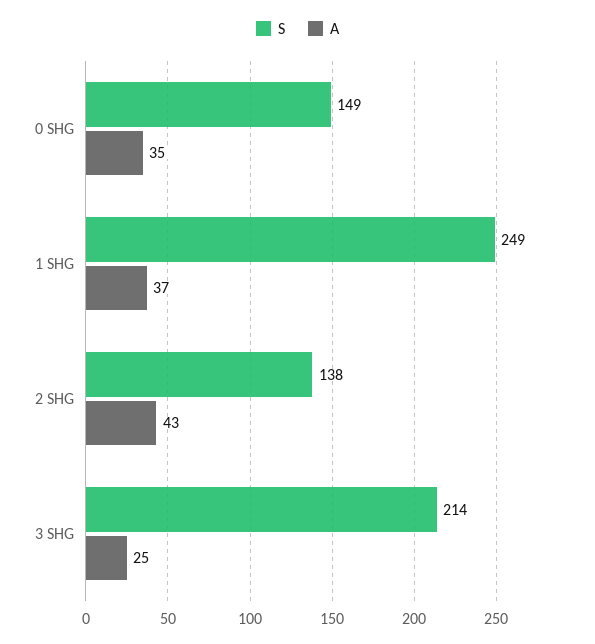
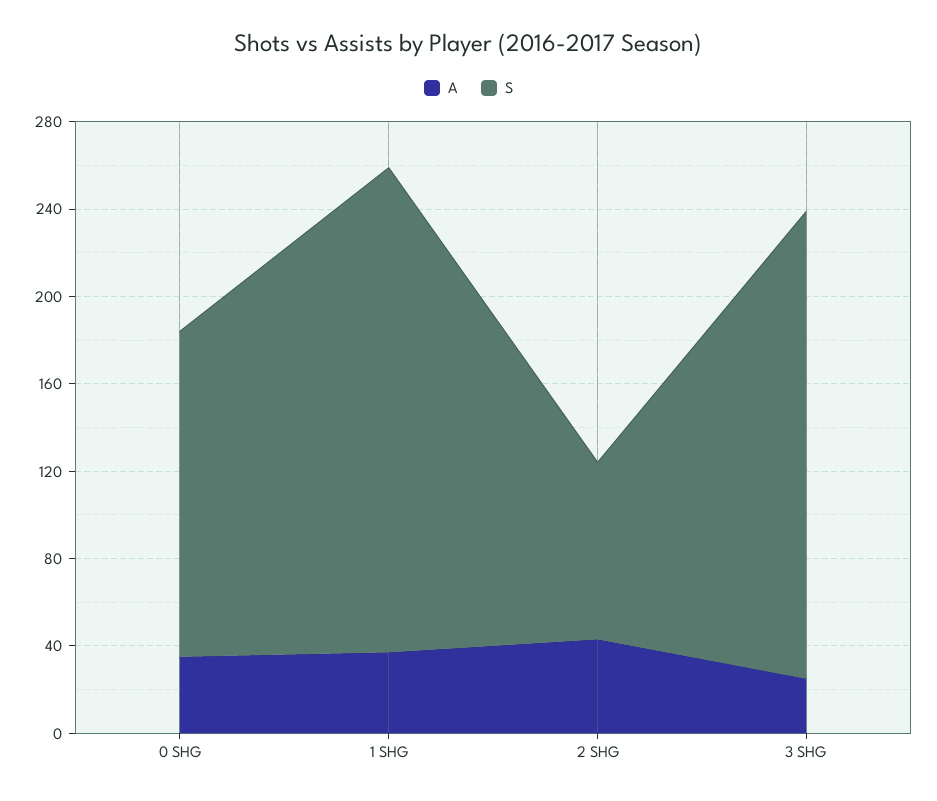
S, 1 SHG: 249 -> 220
S, 2 SHG: 138 -> 80

